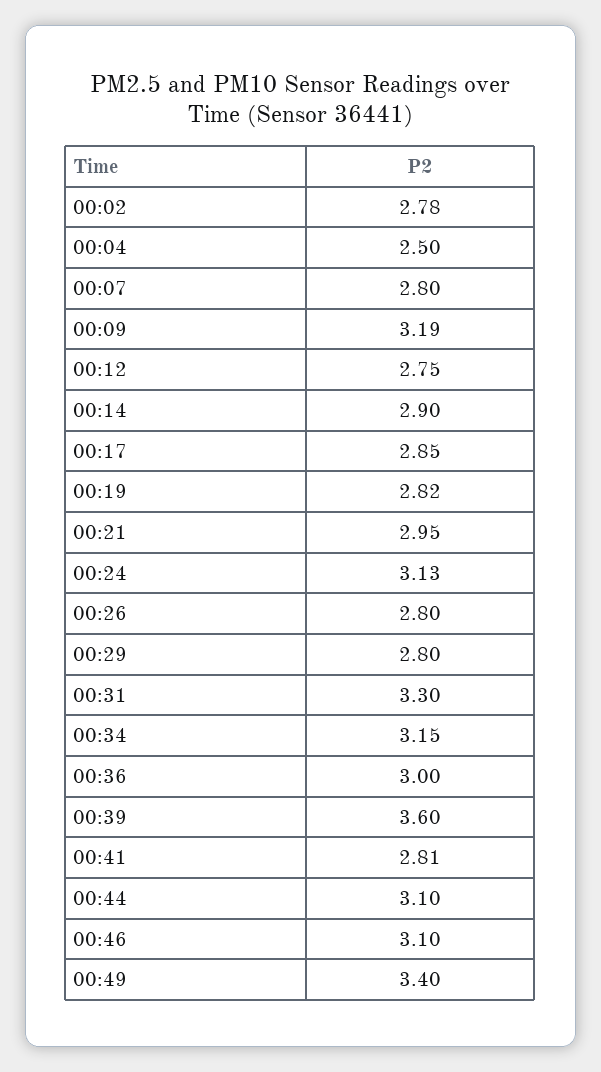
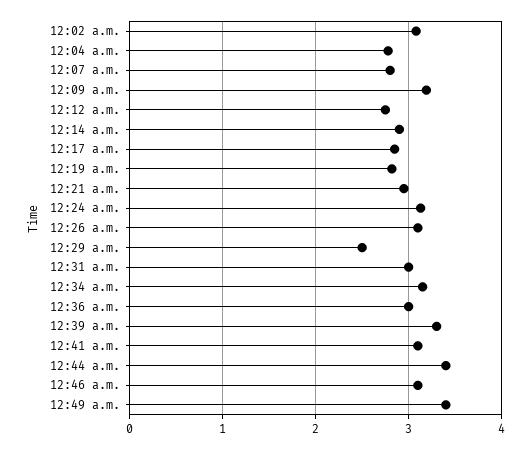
00:02: 2.78 -> 3.1
00:04: 2.5 -> 2.8
00:26: 2.8 -> 3.1
00:29: 2.8 -> 2.5
00:31: 3.3 -> 3
00:39: 3.6 -> 3.3
00:41: 2.81 -> 3.1
00:44: 3.1 -> 3.4

